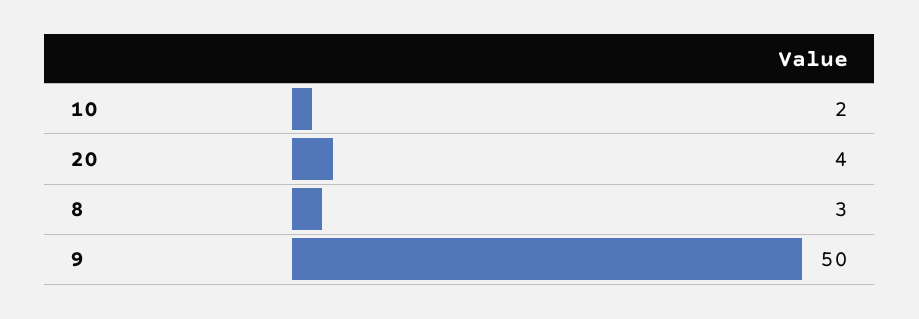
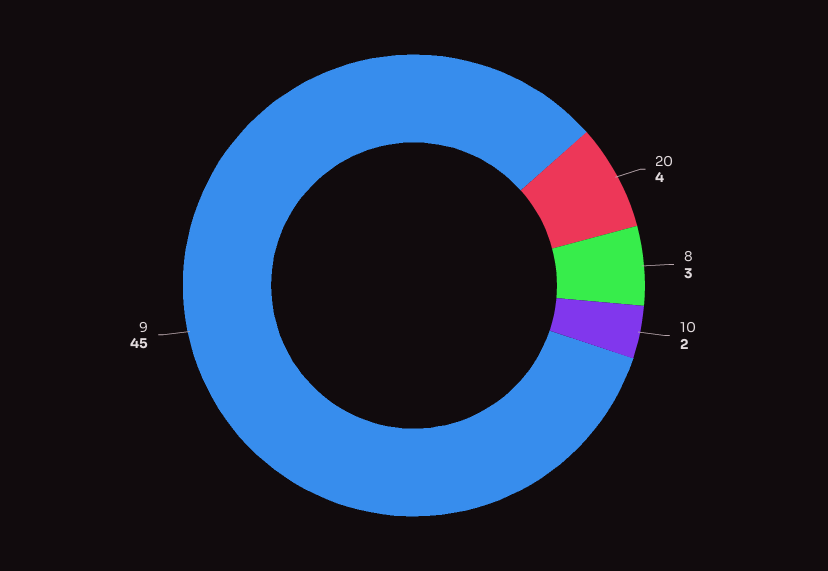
9: 50 -> 45

